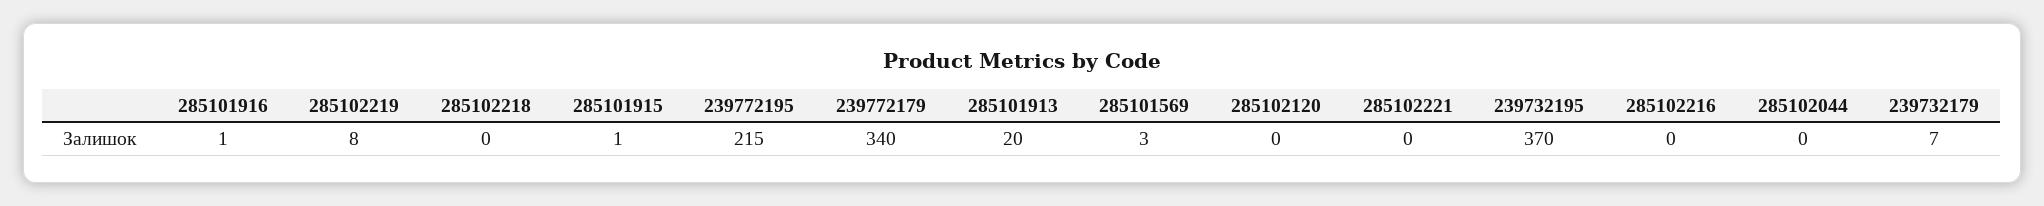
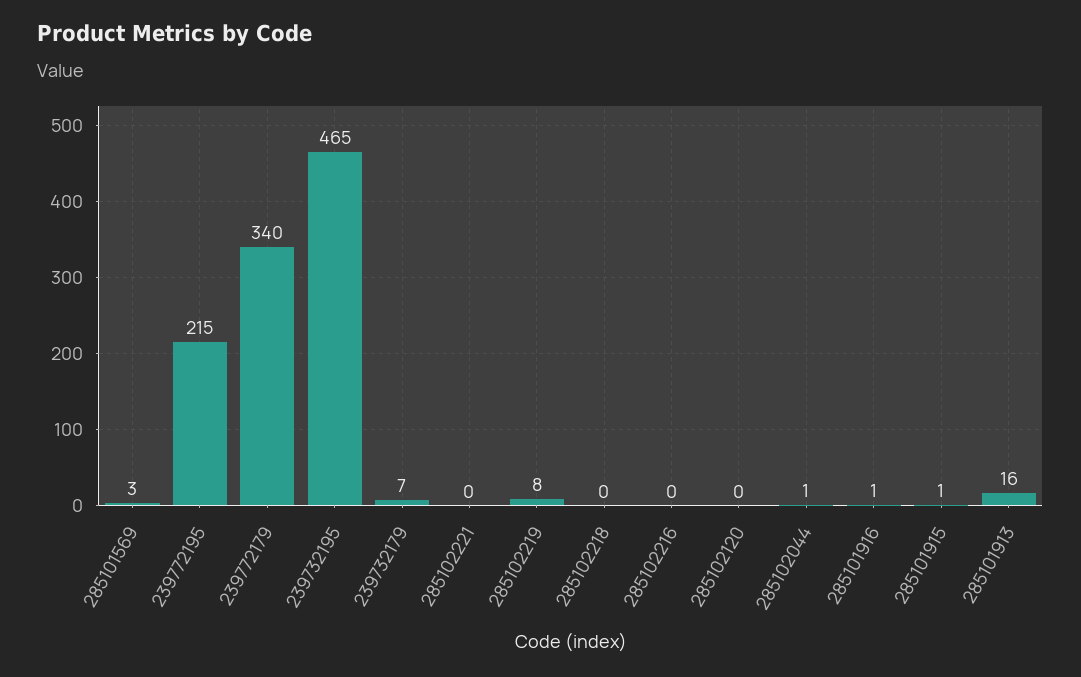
285101913: 20 -> 16
239732195: 370 -> 465
285102044: 0 -> 1

